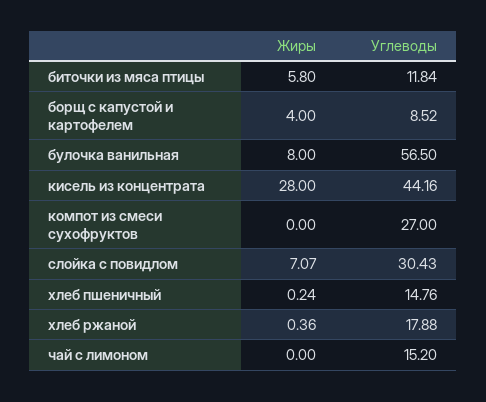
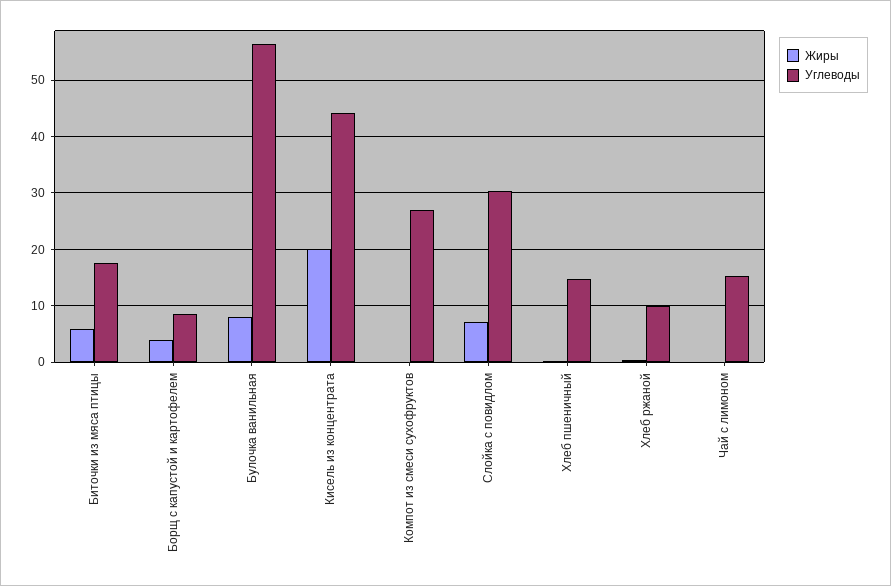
Углеводы, биточки из мяса птицы: 11.84 -> 18
Жиры, кисель из концентрата: 28 -> 20
Углеводы, хлеб ржаной: 17.88 -> 10

